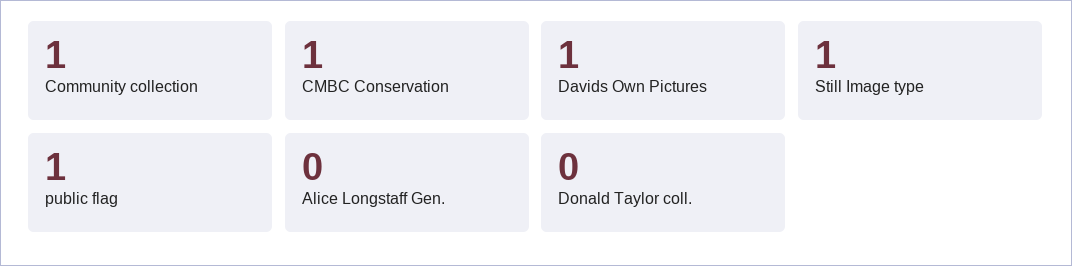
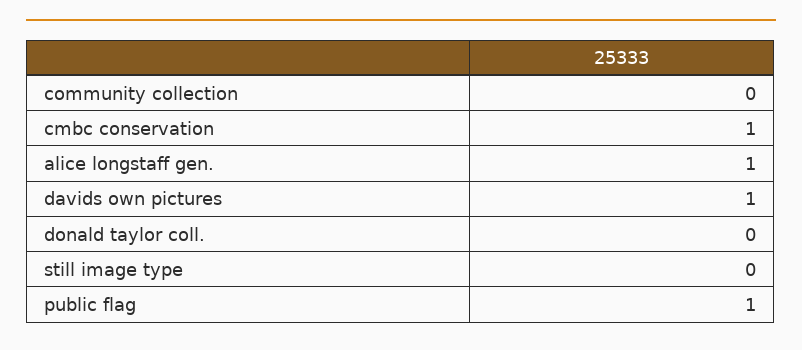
Community collection: 1 -> 0
Still Image type: 1 -> 0
Alice Longstaff Gen.: 0 -> 1

